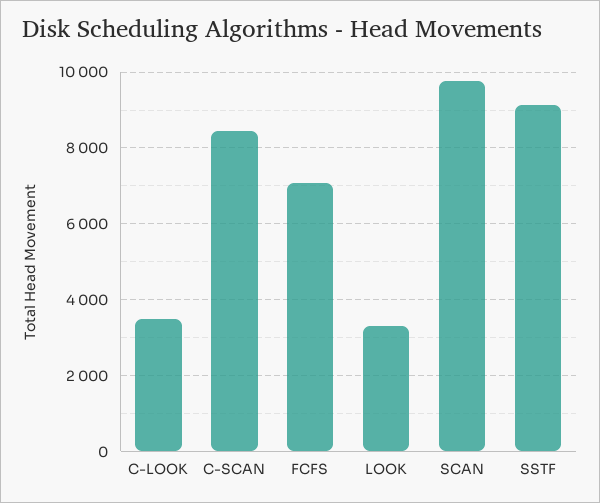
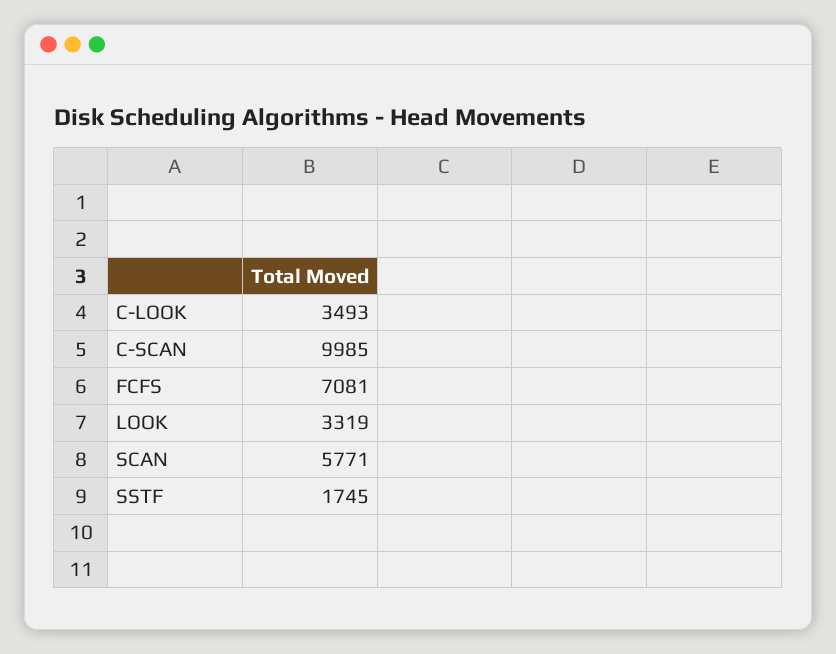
C-SCAN: 8400 -> 9985
SCAN: 9800 -> 5771
SSTF: 9200 -> 1745

